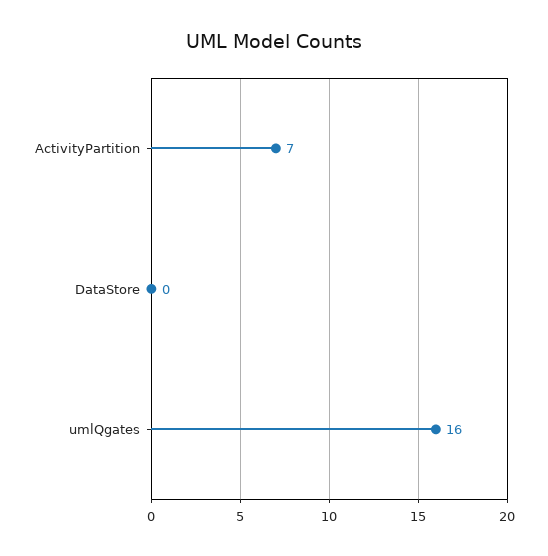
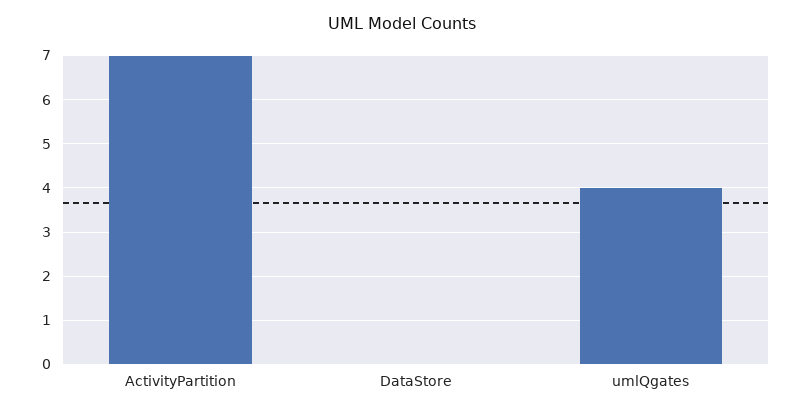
umlQgates: 16 -> 4

